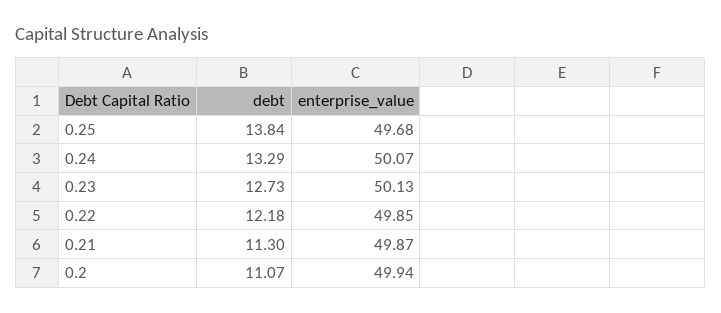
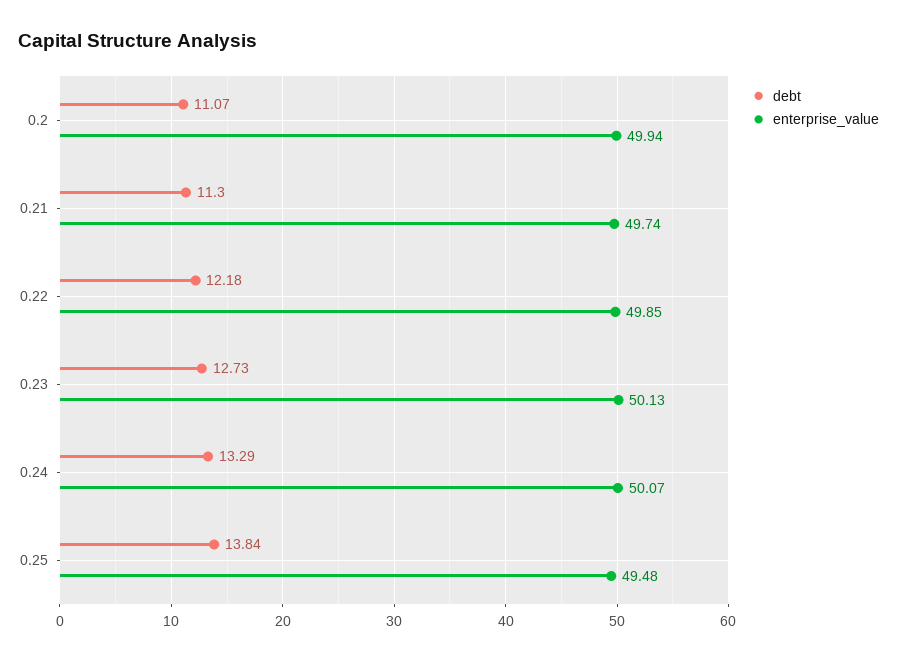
enterprise_value, 0.25: 49.68 -> 49.48
enterprise_value, 0.21: 49.87 -> 49.74

